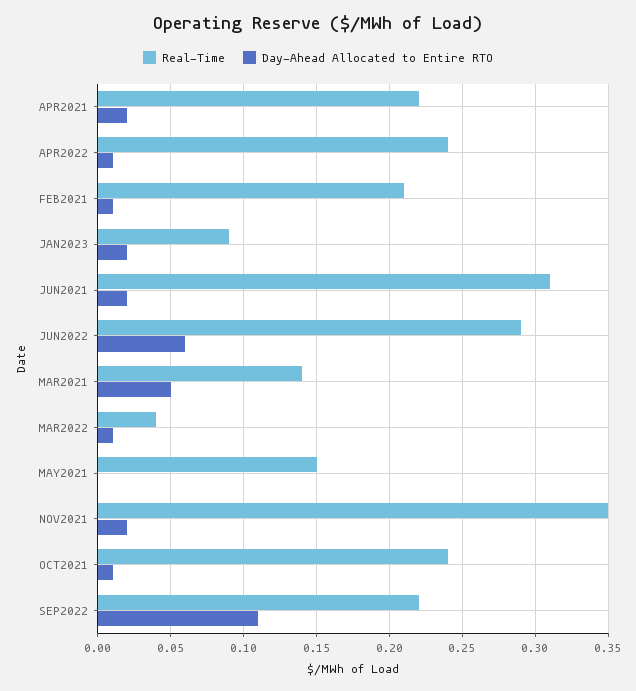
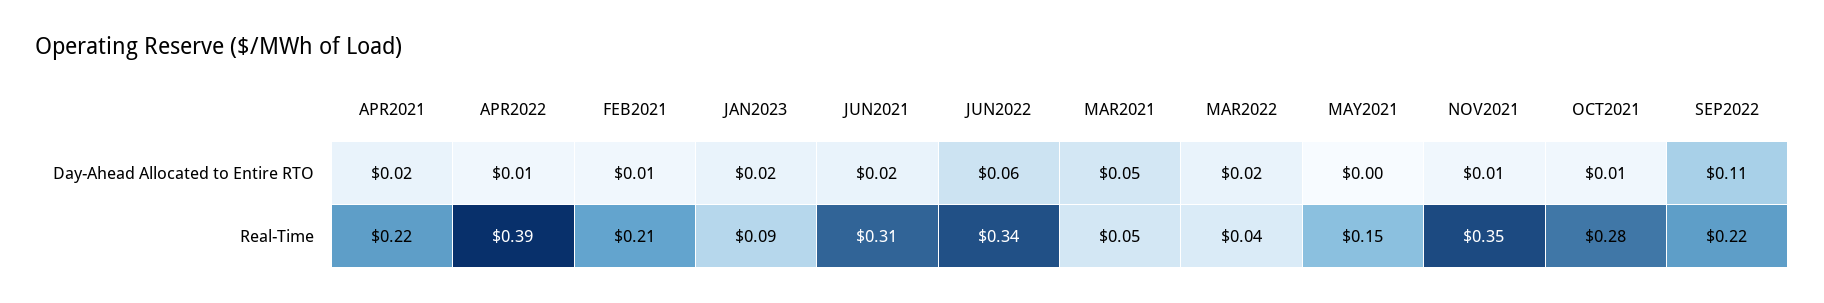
Real-Time, APR2022: 0.24 -> 0.39
Real-Time, JUN2022: 0.29 -> 0.34
Real-Time, MAR2021: 0.14 -> 0.05
Day-Ahead Allocated to Entire RTO, MAR2022: 0.01 -> 0.02
Day-Ahead Allocated to Entire RTO, NOV2021: 0.02 -> 0.01
Real-Time, OCT2021: 0.24 -> 0.28

